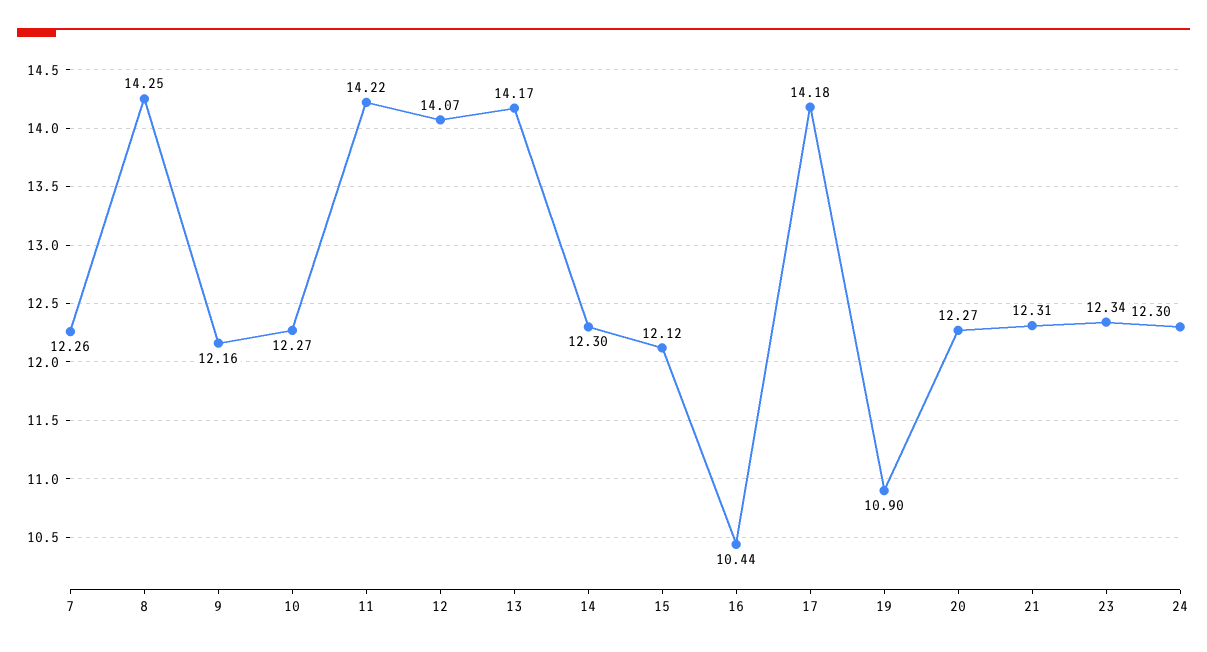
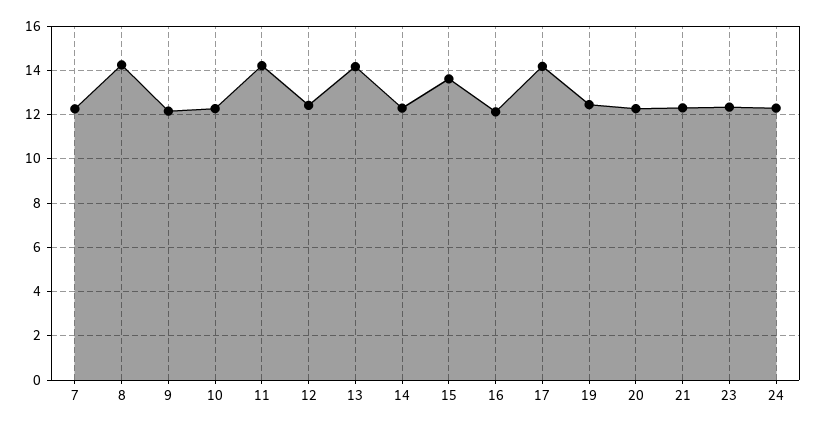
12: 14.07 -> 12.5
15: 12.12 -> 13.5
16: 10.44 -> 12
19: 10.9 -> 12.5

